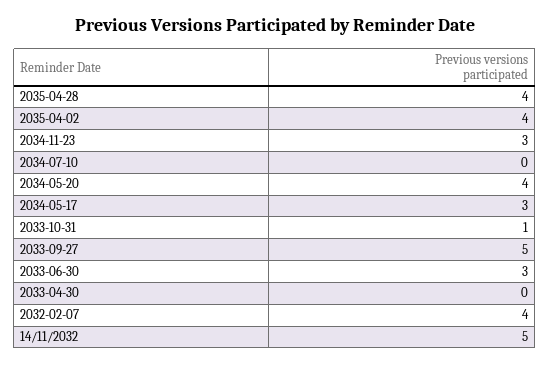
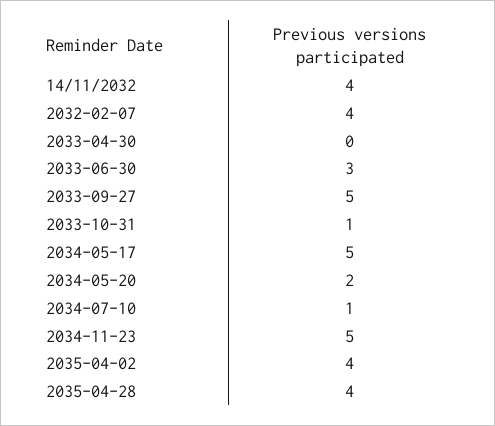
2034-11-23: 3 -> 5
2034-07-10: 0 -> 1
2034-05-20: 4 -> 2
2034-05-17: 3 -> 5
14/11/2032: 5 -> 4

